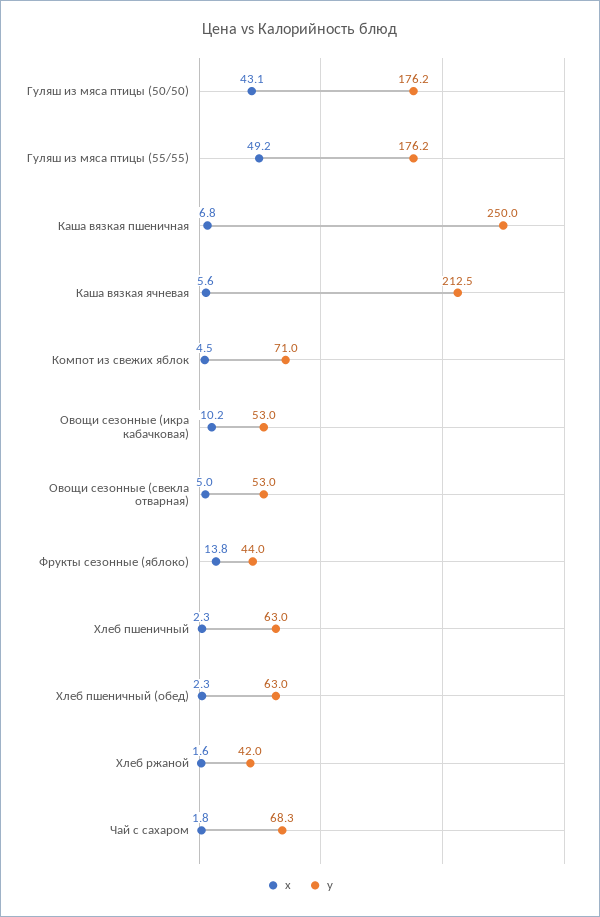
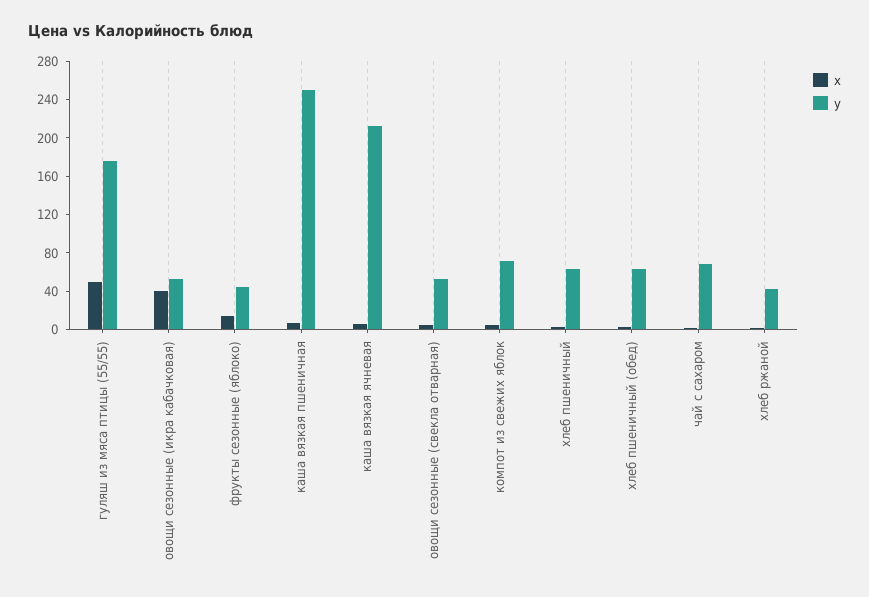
x, Гуляш из мяса птицы (50/50): 43.1 -> none
y, Гуляш из мяса птицы (50/50): 176.2 -> none
x, Овощи сезонные (икра кабачковая): 10.2 -> 40

